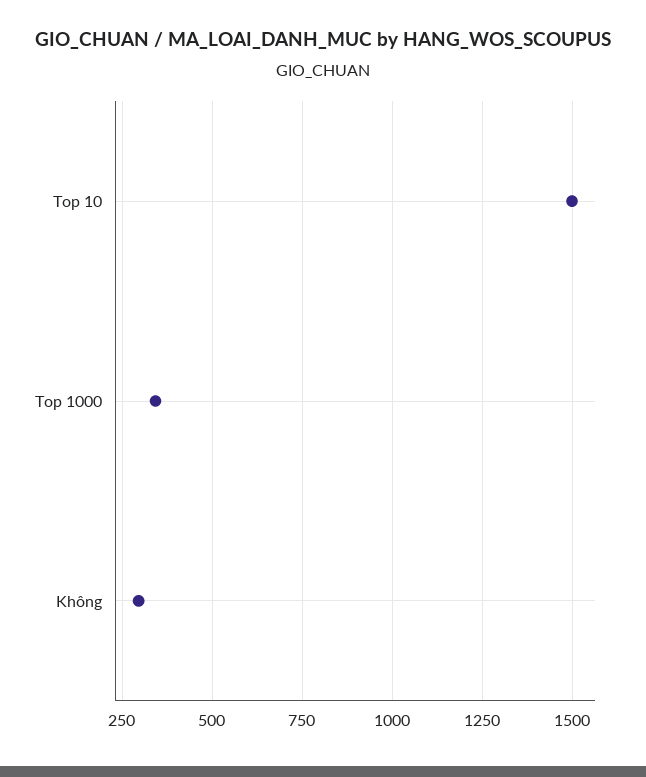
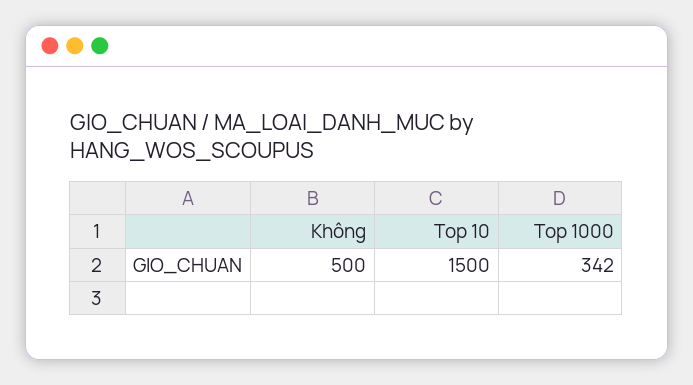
Không: 300 -> 500

